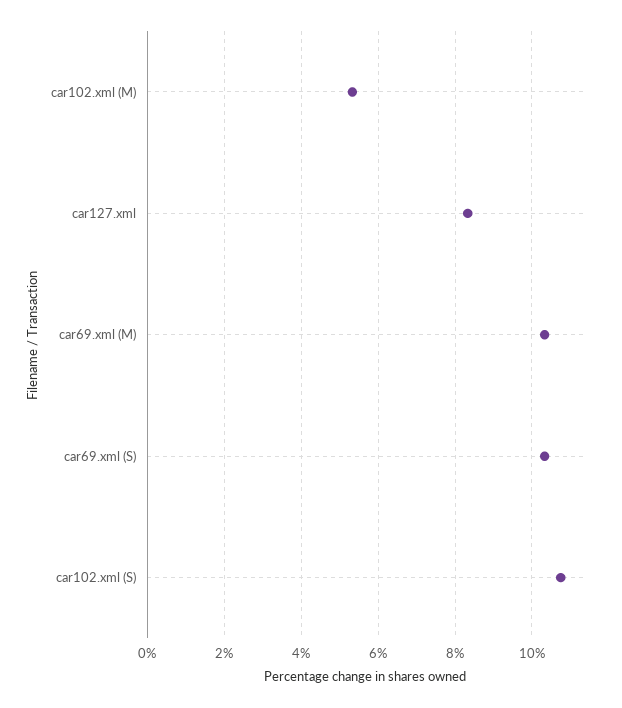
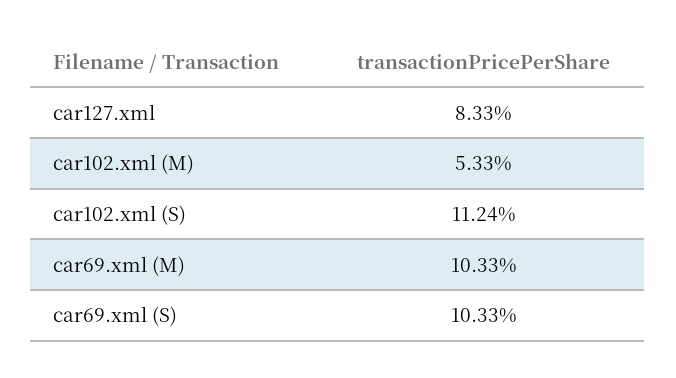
car102.xml (S): 10.8 -> 11.24

